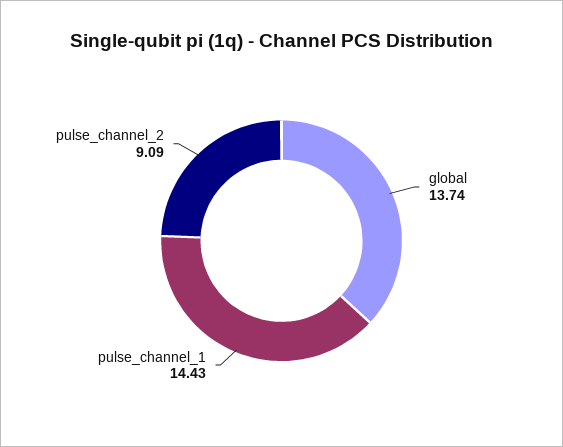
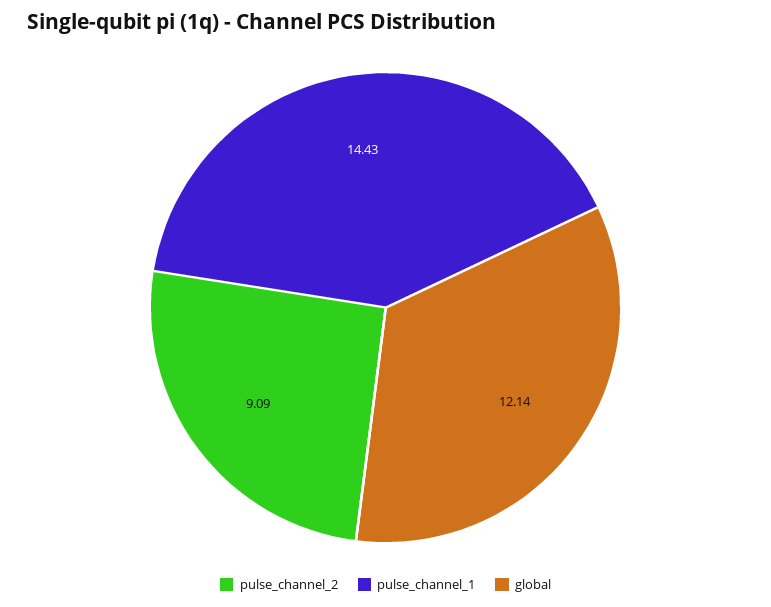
global: 13.74 -> 12.14

